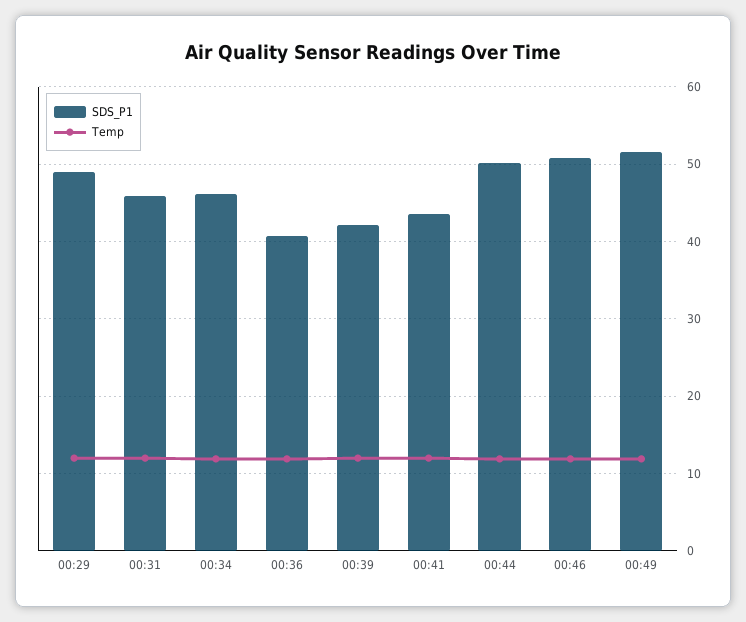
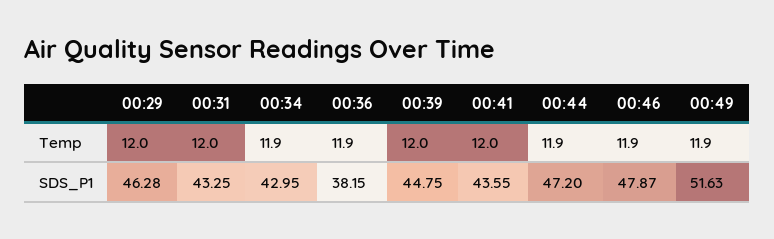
SDS_P1, 00:29: 49 -> 46.28
SDS_P1, 00:31: 46 -> 43.25
SDS_P1, 00:34: 46 -> 42.95
SDS_P1, 00:36: 41 -> 38.15
SDS_P1, 00:39: 42 -> 44.75
SDS_P1, 00:44: 50 -> 47.2
SDS_P1, 00:46: 51 -> 47.87

